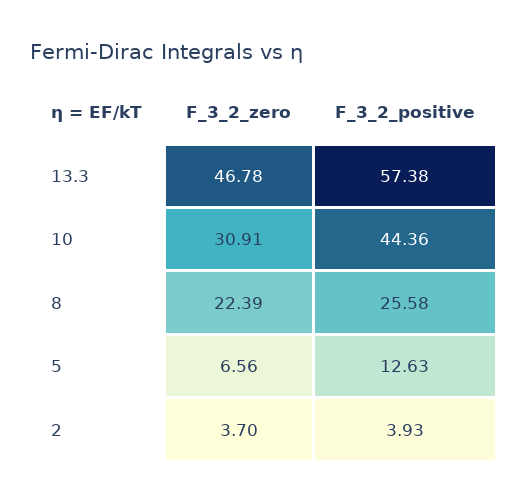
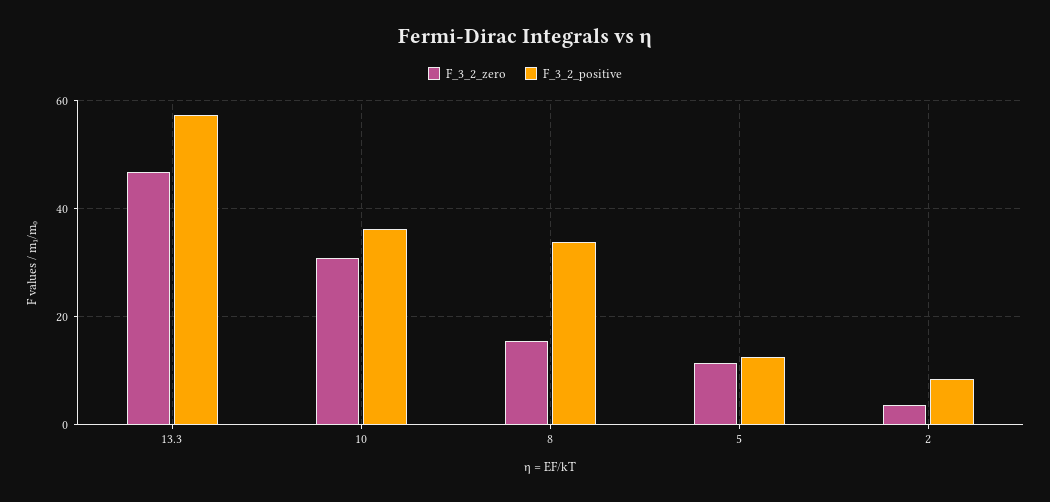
F_3_2_positive, 10: 44.36 -> 36
F_3_2_zero, 8: 22.39 -> 16
F_3_2_positive, 8: 25.58 -> 34
F_3_2_zero, 5: 6.56 -> 12
F_3_2_positive, 2: 3.93 -> 8

